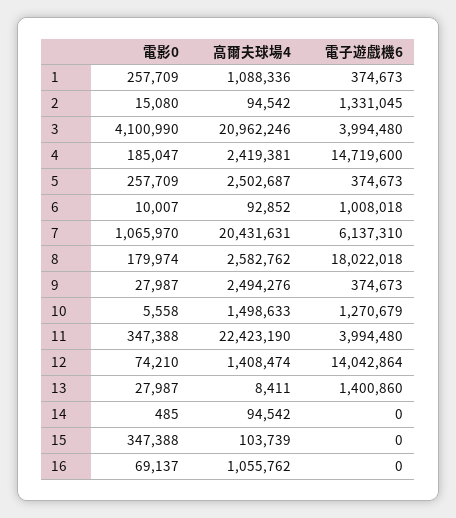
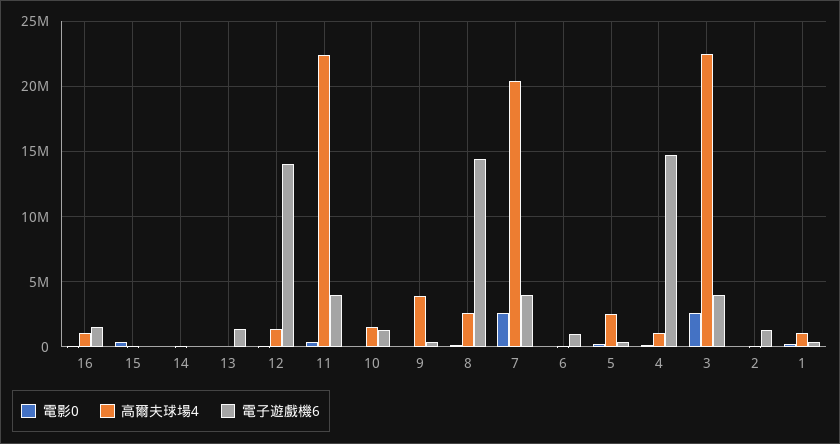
電影0, 3: 4100990 -> 2500000
高爾夫球場4, 3: 20962246 -> 22500000
高爾夫球場4, 4: 2419381 -> 1000000
電影0, 7: 1065970 -> 2500000
電子遊戲機6, 7: 6137310 -> 4000000
電子遊戲機6, 8: 18022018 -> 14500000
高爾夫球場4, 9: 2494276 -> 4000000
電子遊戲機6, 16: 0 -> 1500000

